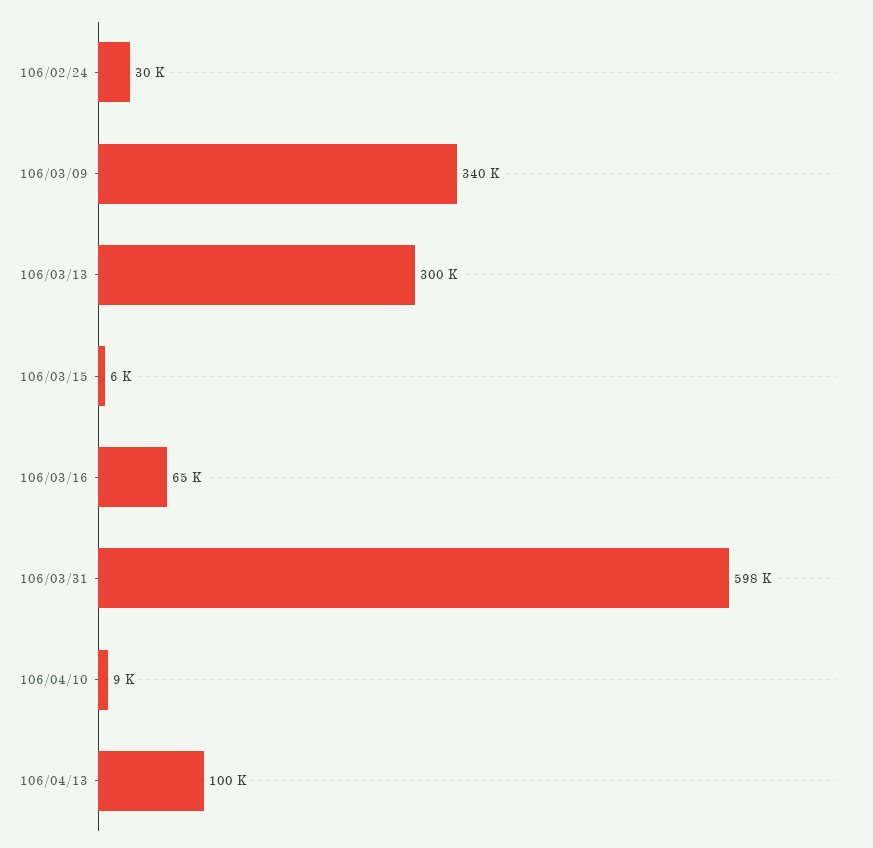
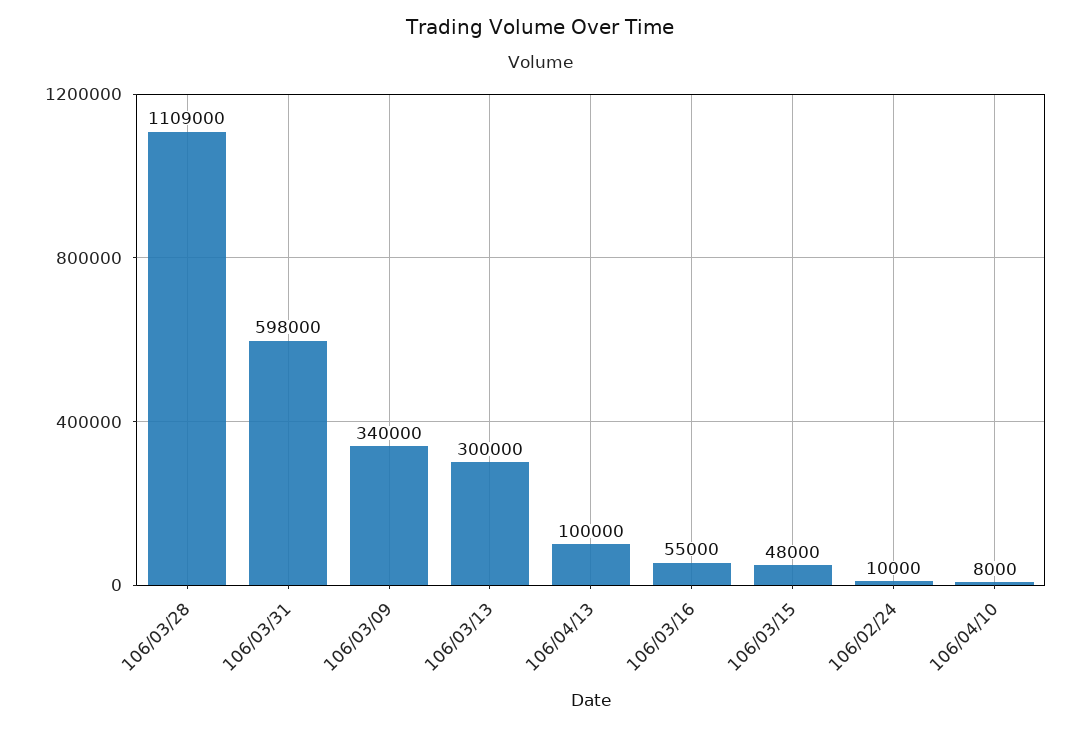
106/02/24: 30000 -> 10000
106/03/15: 6000 -> 48000
106/03/16: 65000 -> 55000
106/04/10: 9000 -> 8000
106/03/28: none -> 1109000

